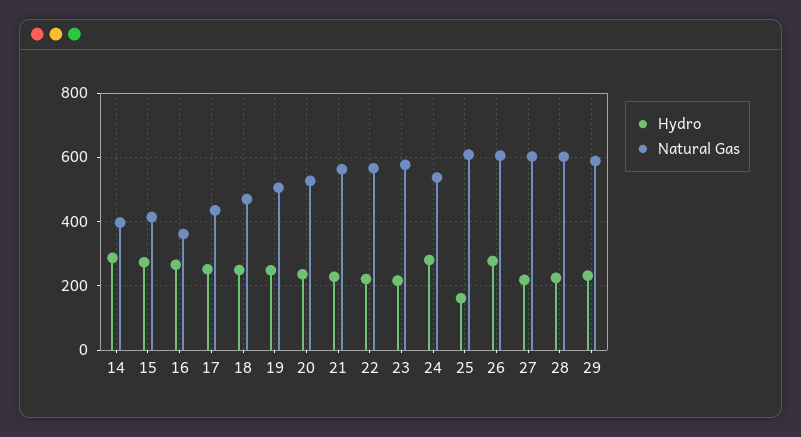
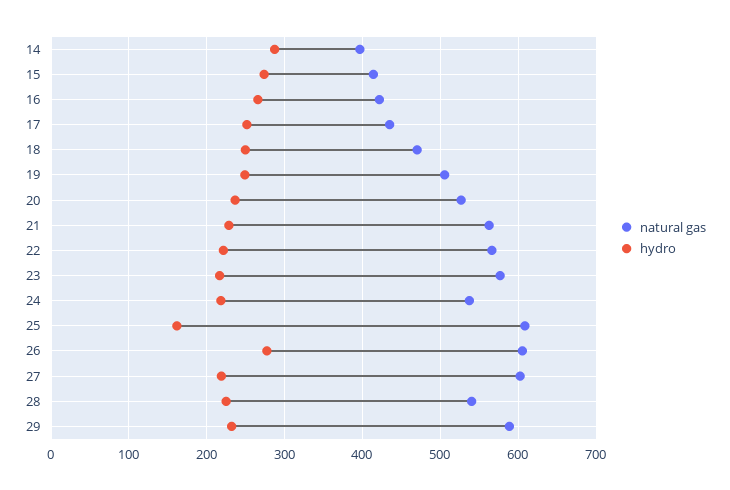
Natural Gas, 16: 360 -> 420
Hydro, 24: 280 -> 220
Natural Gas, 28: 600 -> 540

